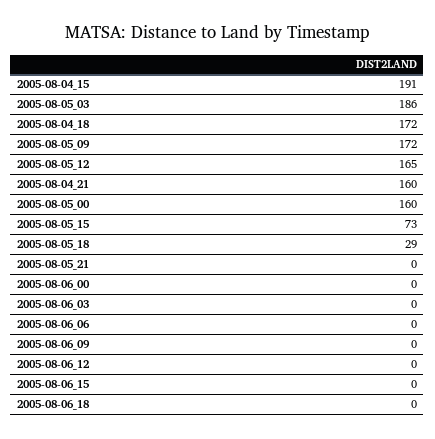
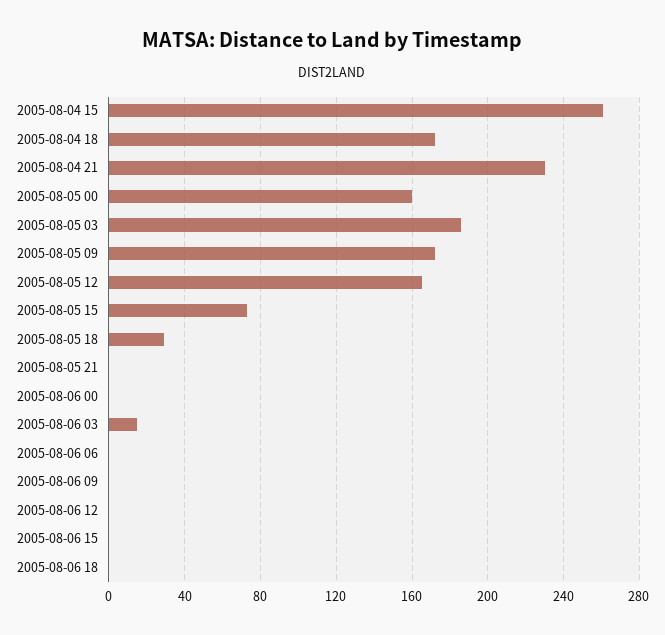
2005-08-04_15: 191 -> 260
2005-08-04_21: 160 -> 230
2005-08-06_03: 0 -> 15

